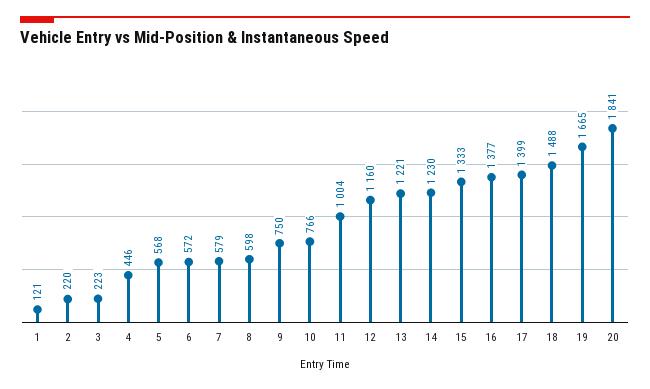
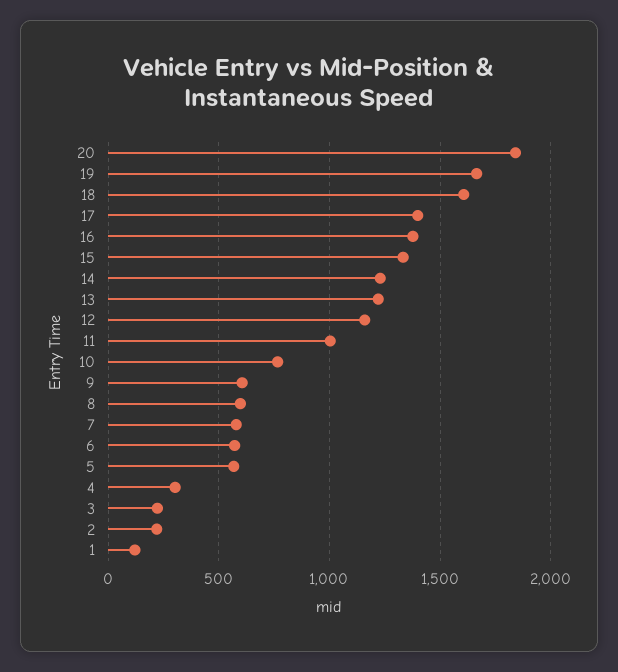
4: 446 -> 300
9: 750 -> 600
18: 1488 -> 1600

